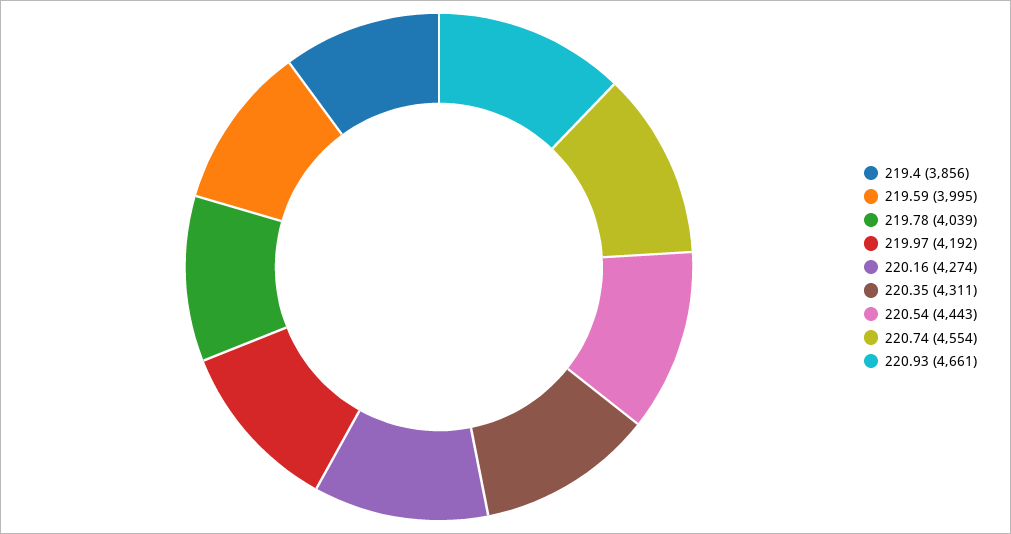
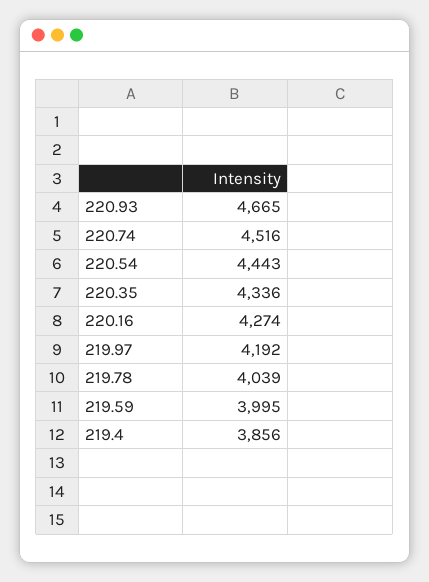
220.35: 4311 -> 4336
220.74: 4554 -> 4516
220.93: 4661 -> 4665

